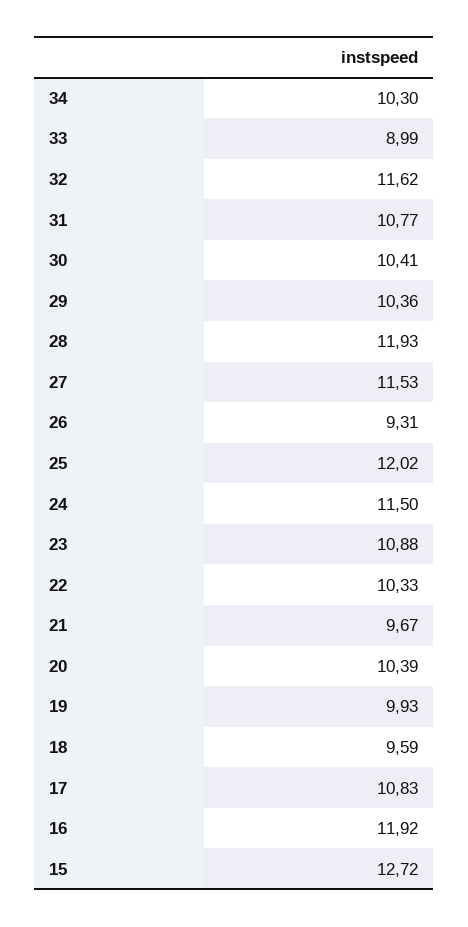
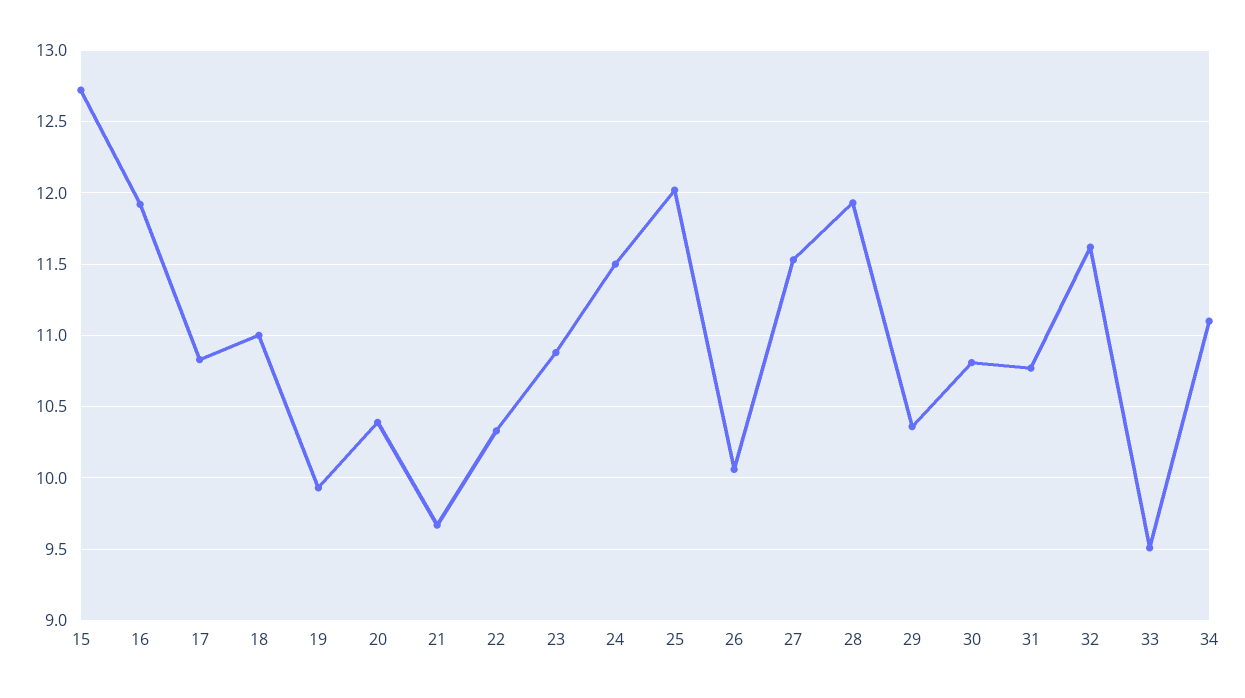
34: 10.3 -> 11.1
33: 8.99 -> 9.5
30: 10.41 -> 10.8
26: 9.31 -> 10.05
18: 9.59 -> 11

